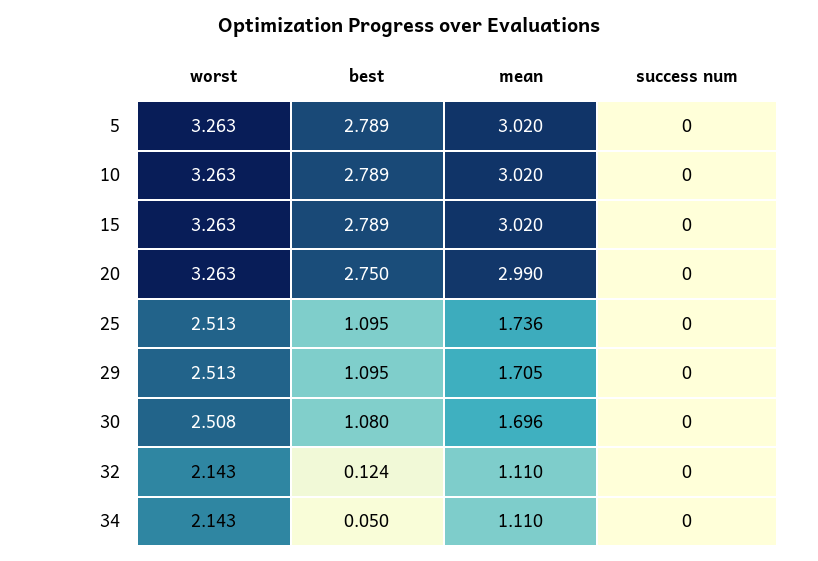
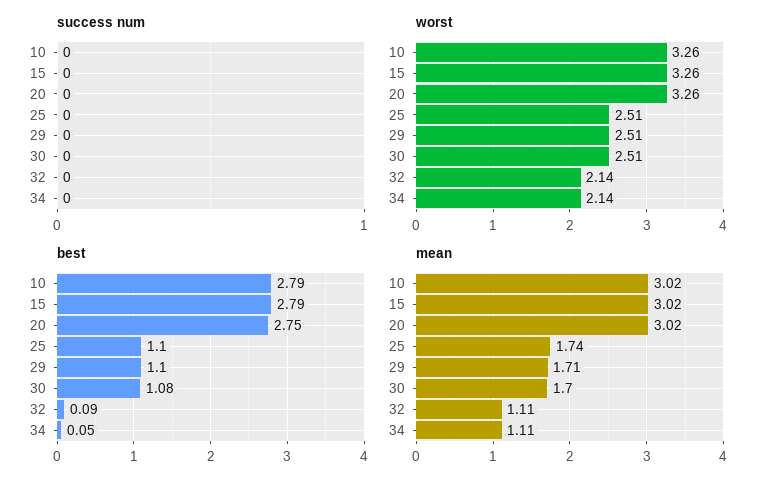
worst, 5: 3.263 -> none
best, 5: 2.789 -> none
mean, 5: 3.02 -> none
success num, 5: 0 -> none
mean, 20: 2.99 -> 3.02
best, 32: 0.124 -> 0.09

